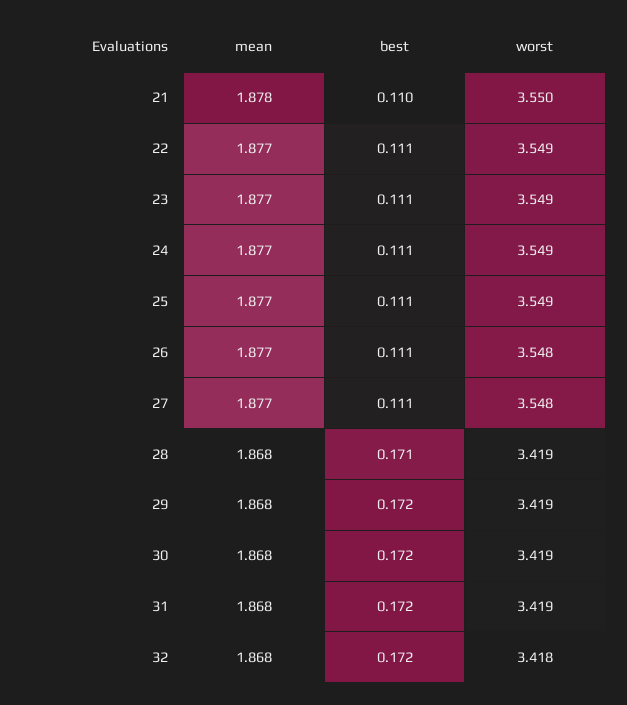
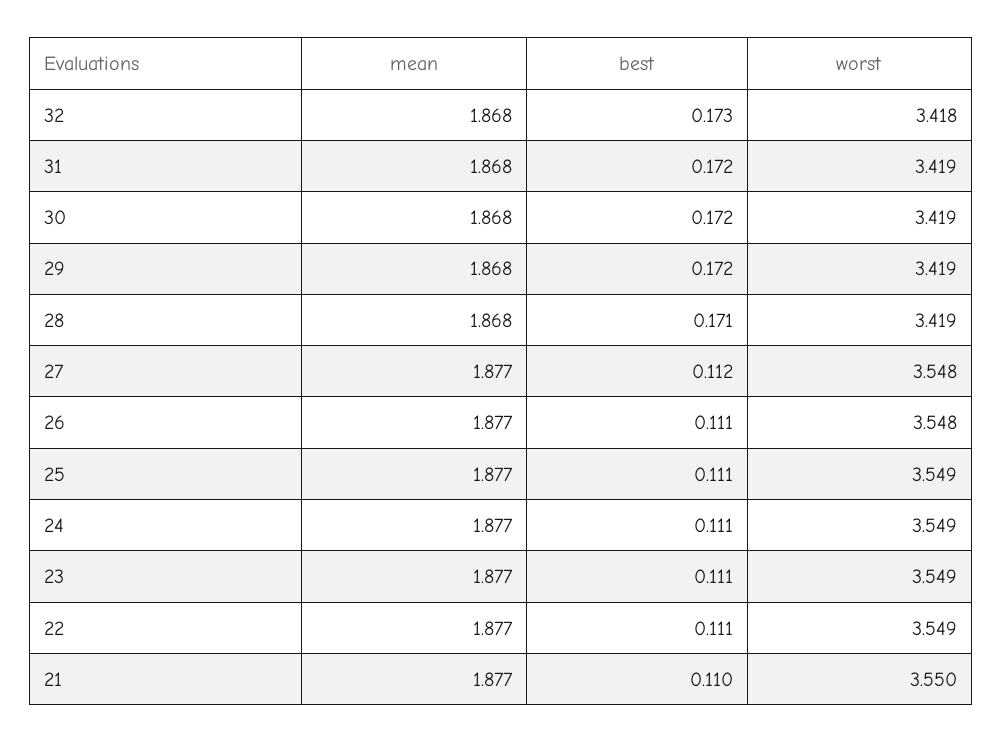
mean, 21: 1.878 -> 1.877
best, 27: 0.111 -> 0.112
best, 32: 0.172 -> 0.173

